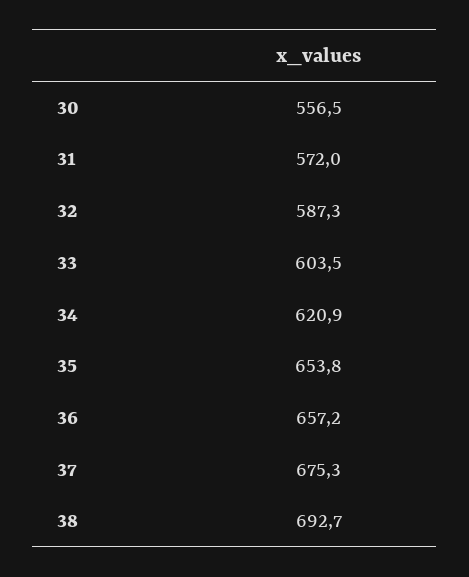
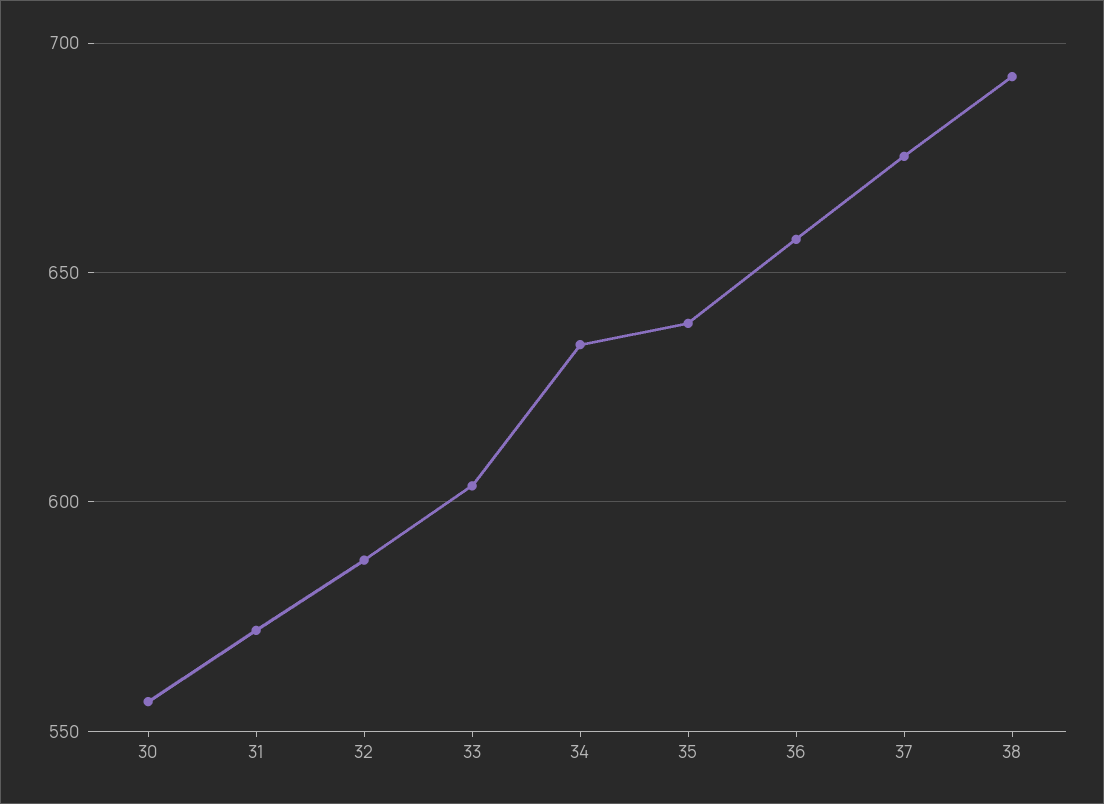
34: 620.9 -> 635
35: 653.8 -> 640

